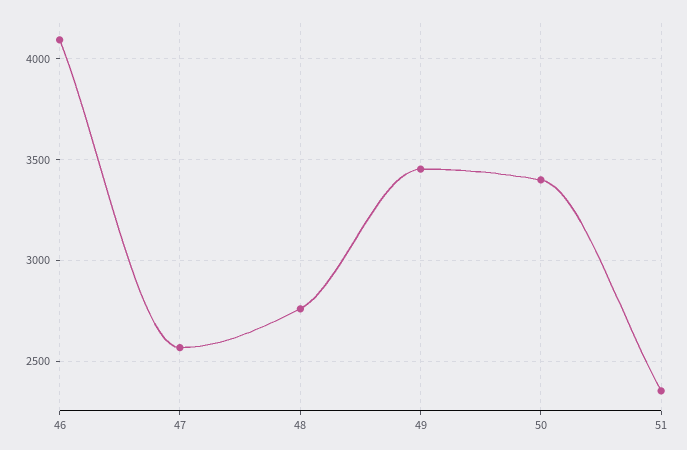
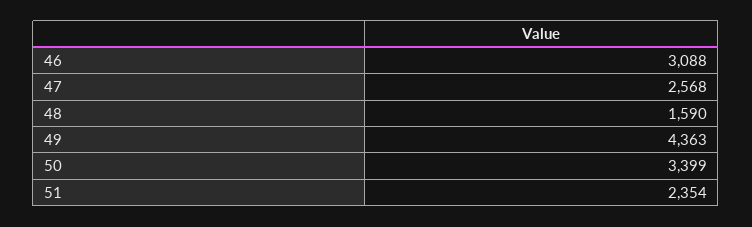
46: 4100 -> 3088
48: 2750 -> 1590
49: 3450 -> 4363

